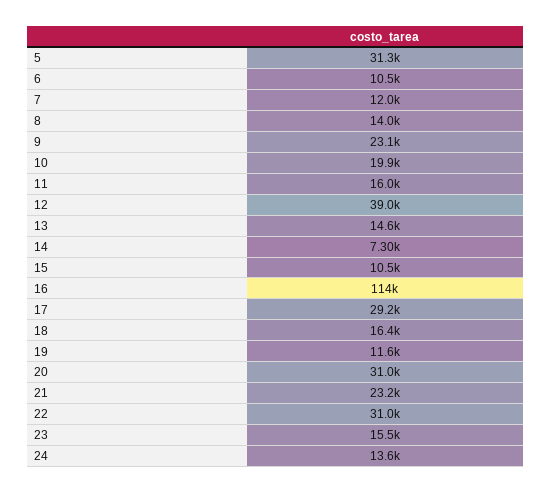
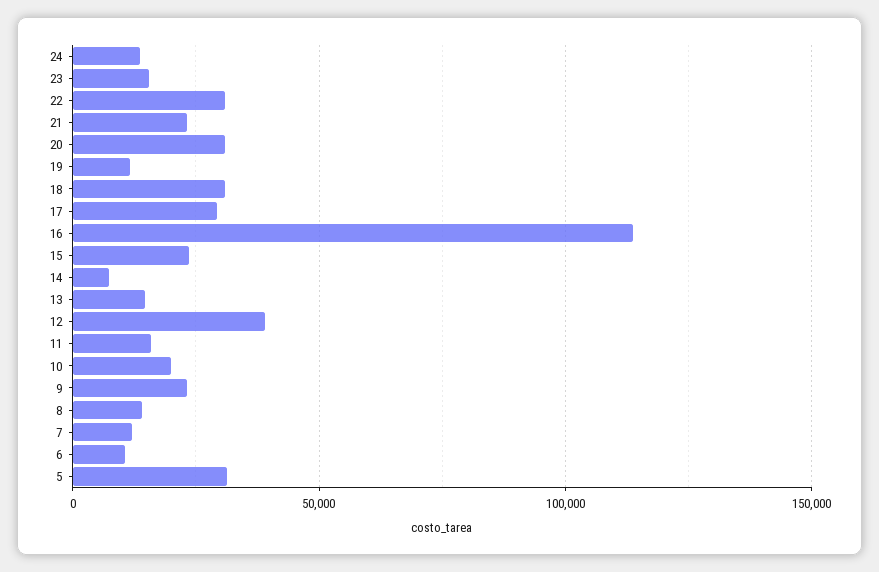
15: 10500 -> 25000
18: 16400 -> 30000

